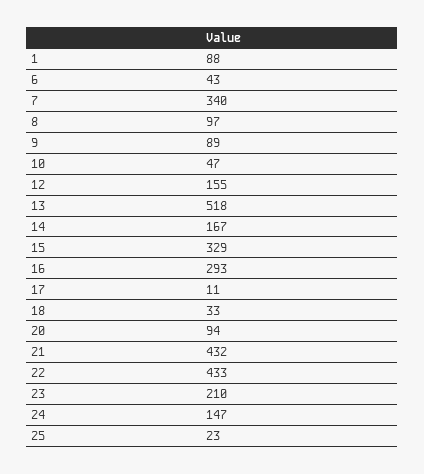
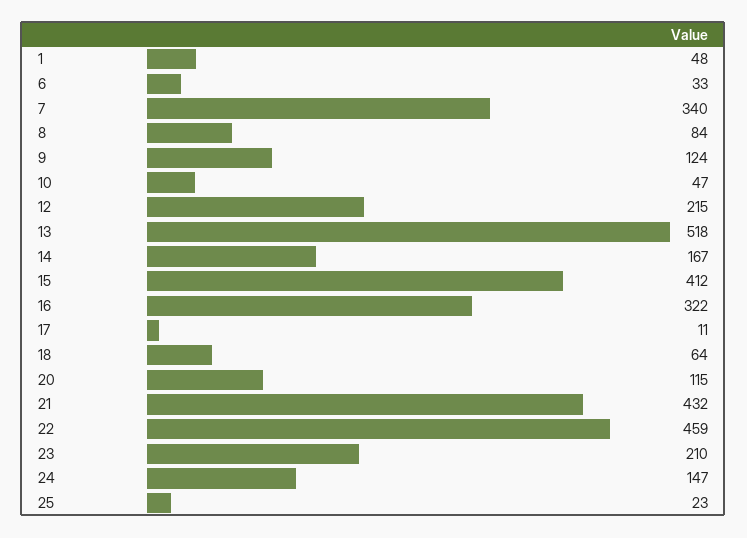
1: 88 -> 48
6: 43 -> 33
8: 97 -> 84
9: 89 -> 124
12: 155 -> 215
15: 329 -> 412
16: 293 -> 322
18: 33 -> 64
20: 94 -> 115
22: 433 -> 459

